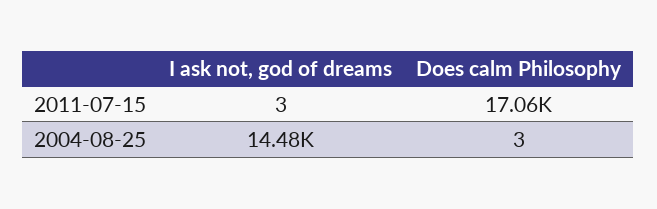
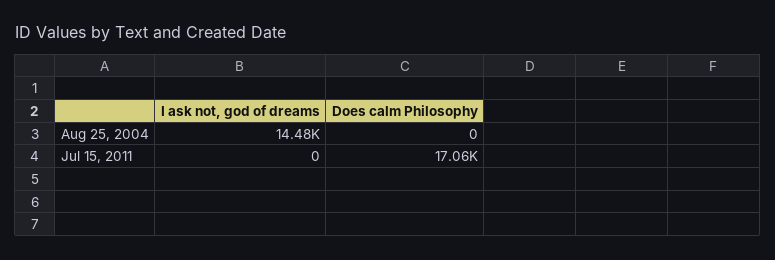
I ask not, god of dreams, 2011-07-15: 3 -> 0
Does calm Philosophy, 2004-08-25: 3 -> 0

